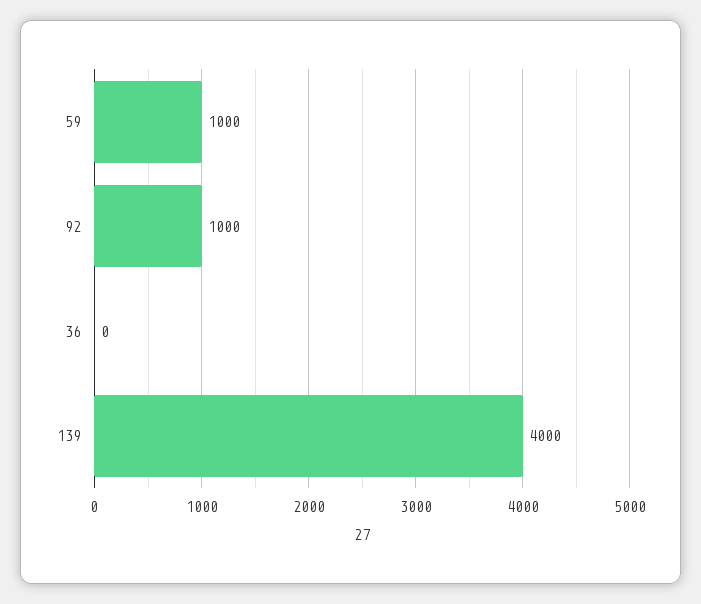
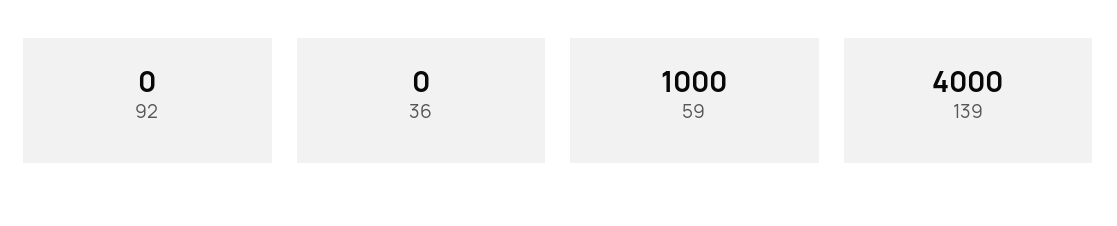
92: 1000 -> 0

